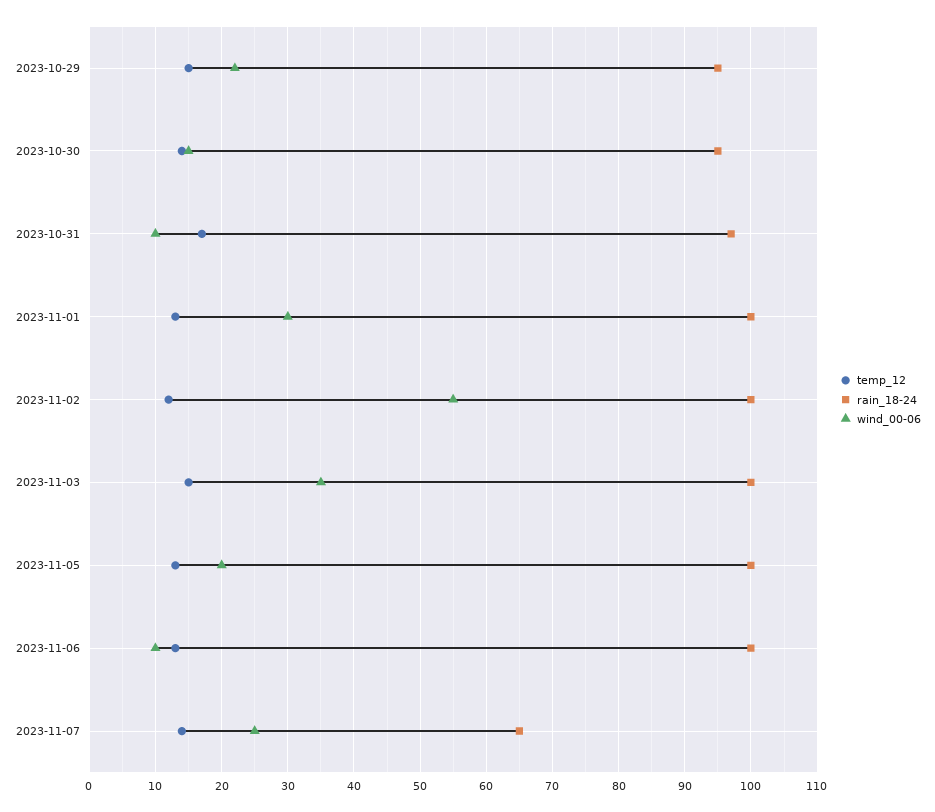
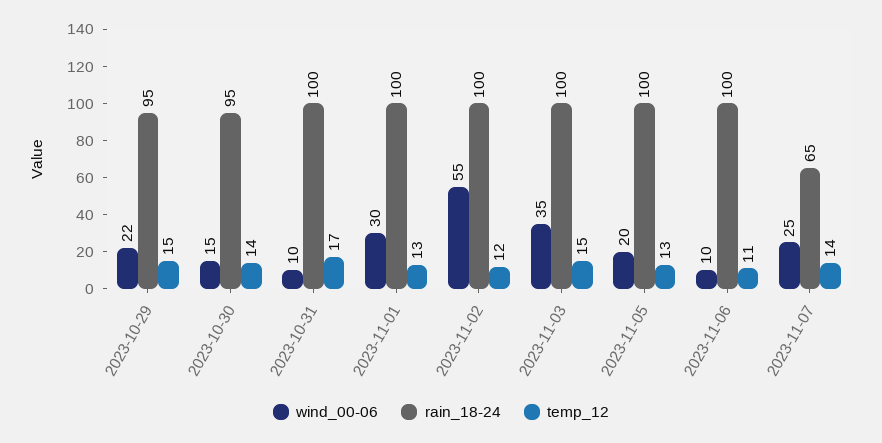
rain_18-24, 2023-10-31: 97 -> 100
temp_12, 2023-11-06: 13 -> 11

